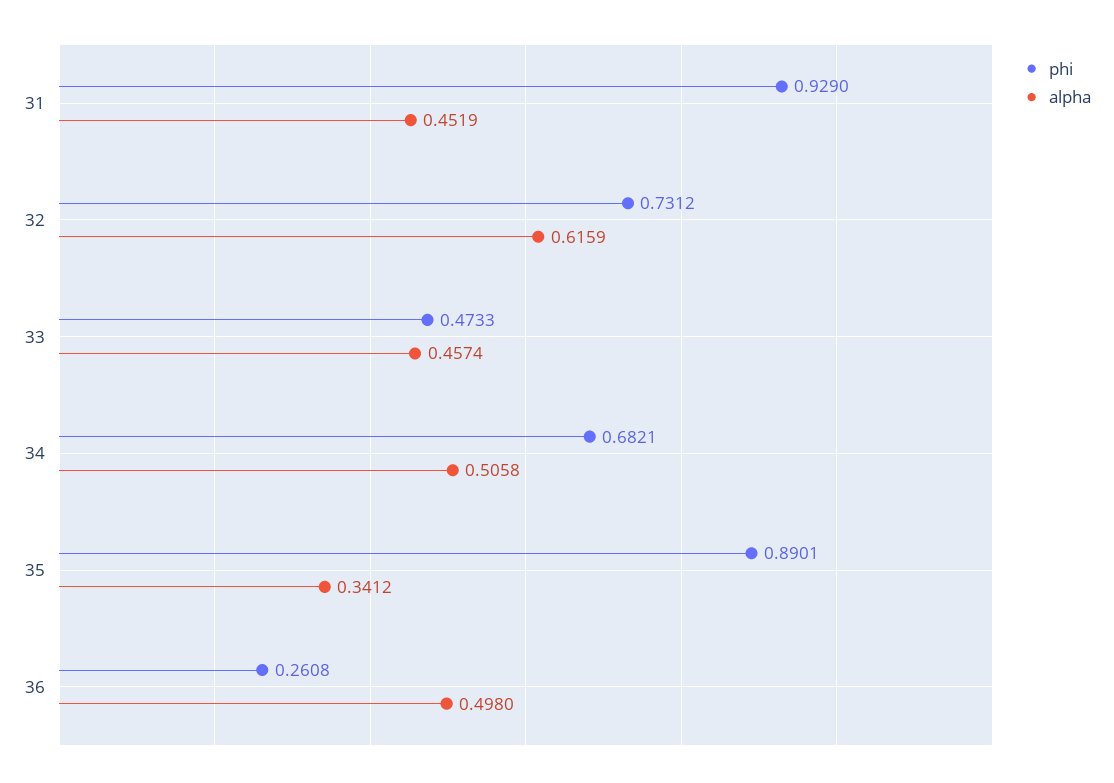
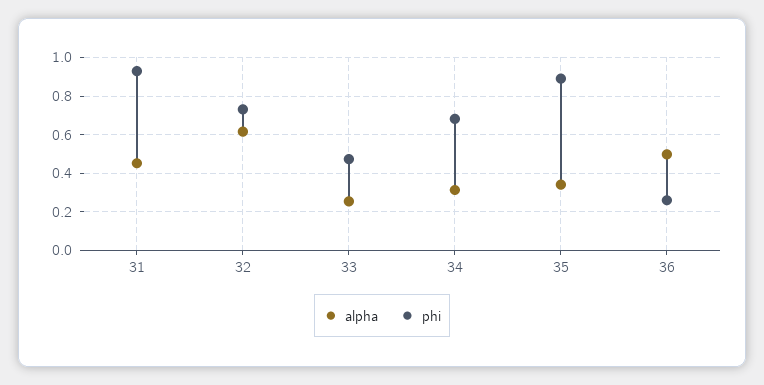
alpha, 33: 0.4574 -> 0.25
alpha, 34: 0.5058 -> 0.3

